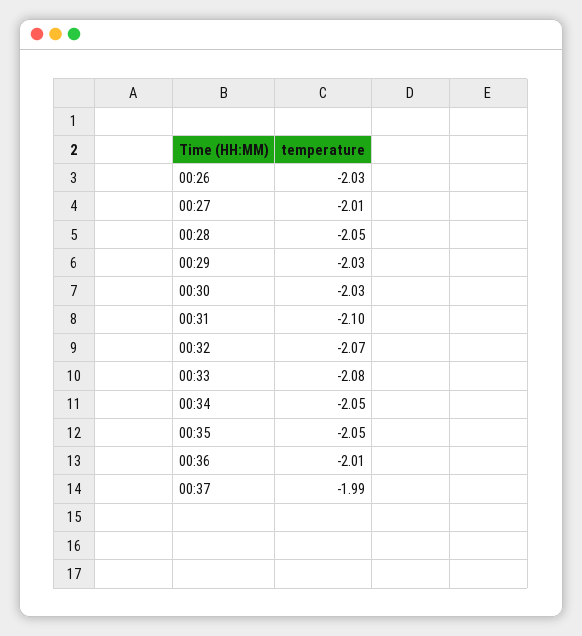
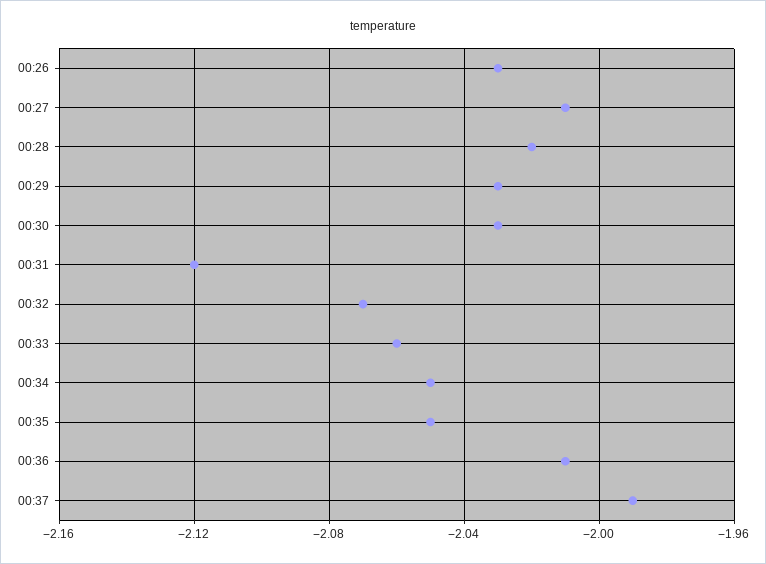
00:28: -2.05 -> -2.02
00:31: -2.1 -> -2.12
00:33: -2.08 -> -2.06

